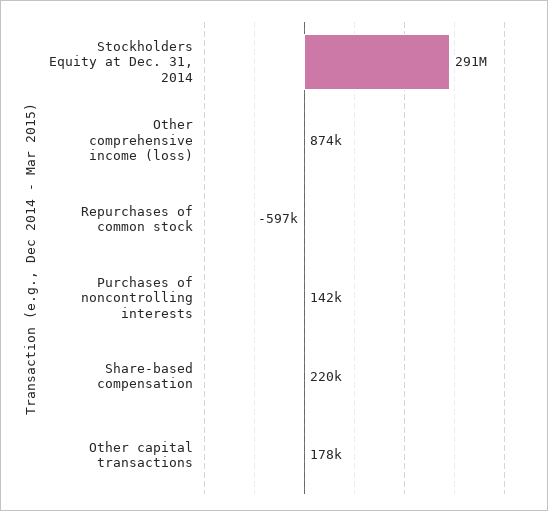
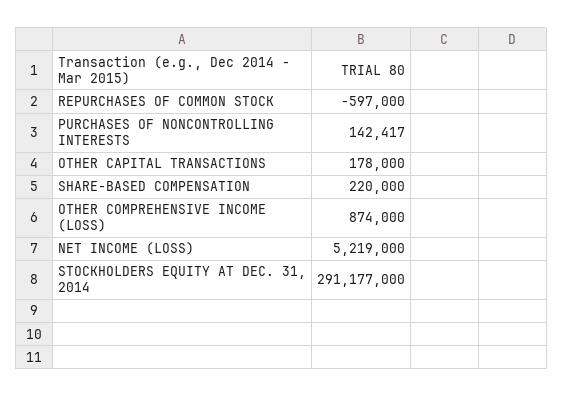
NET INCOME (LOSS): none -> 5219000

